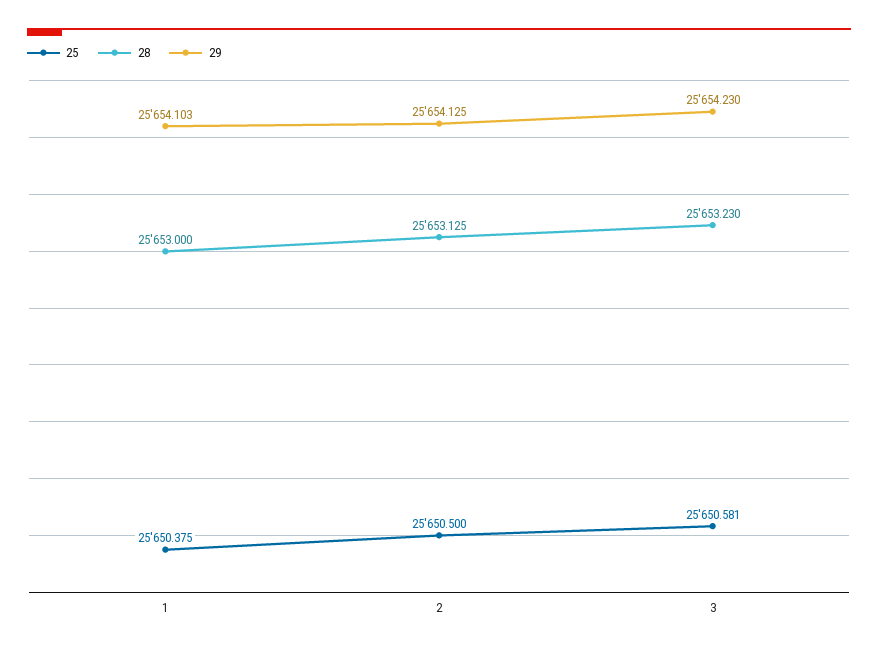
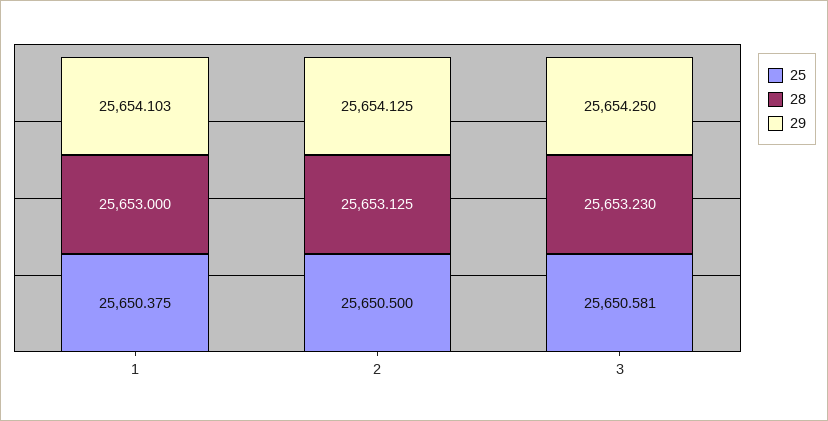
29, 3: 25654.23 -> 25654.25

